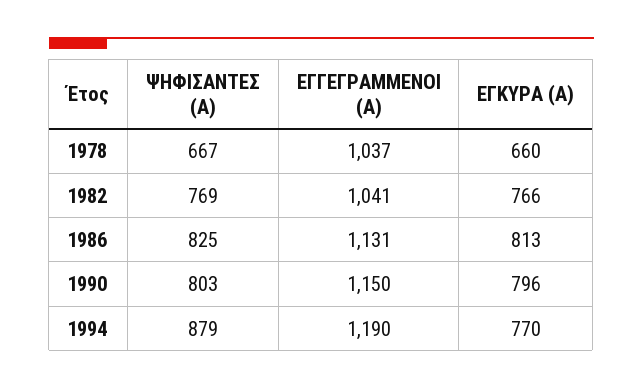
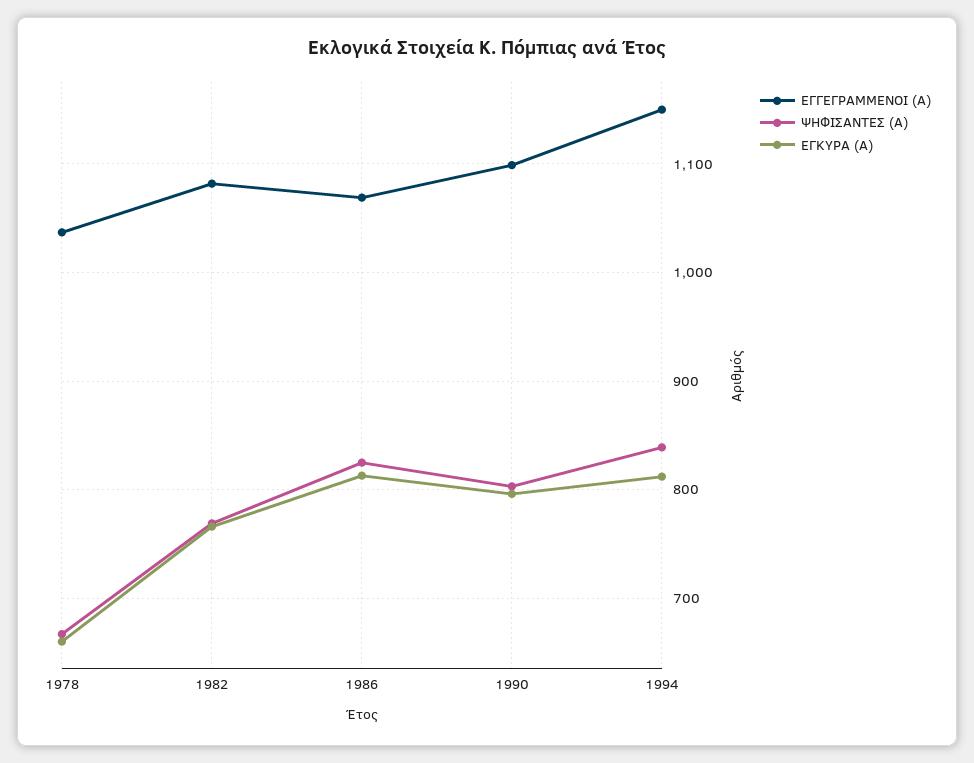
ΕΓΓΕΓΡΑΜΜΕΝΟΙ (Α), 1982: 1041 -> 1080
ΕΓΓΕΓΡΑΜΜΕΝΟΙ (Α), 1986: 1131 -> 1070
ΕΓΓΕΓΡΑΜΜΕΝΟΙ (Α), 1990: 1150 -> 1100
ΨΗΦΙΣΑΝΤΕΣ (Α), 1994: 879 -> 840
ΕΓΓΕΓΡΑΜΜΕΝΟΙ (Α), 1994: 1190 -> 1150
ΕΓΚΥΡΑ (Α), 1994: 770 -> 810

